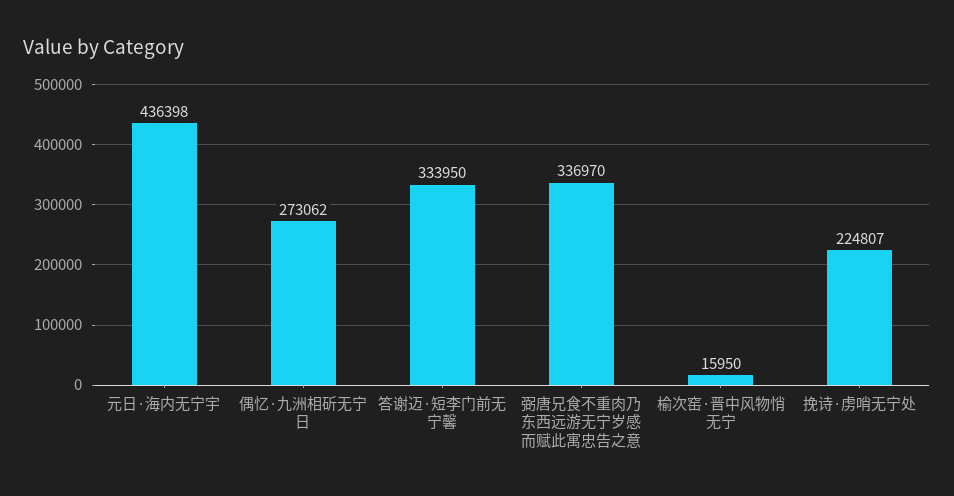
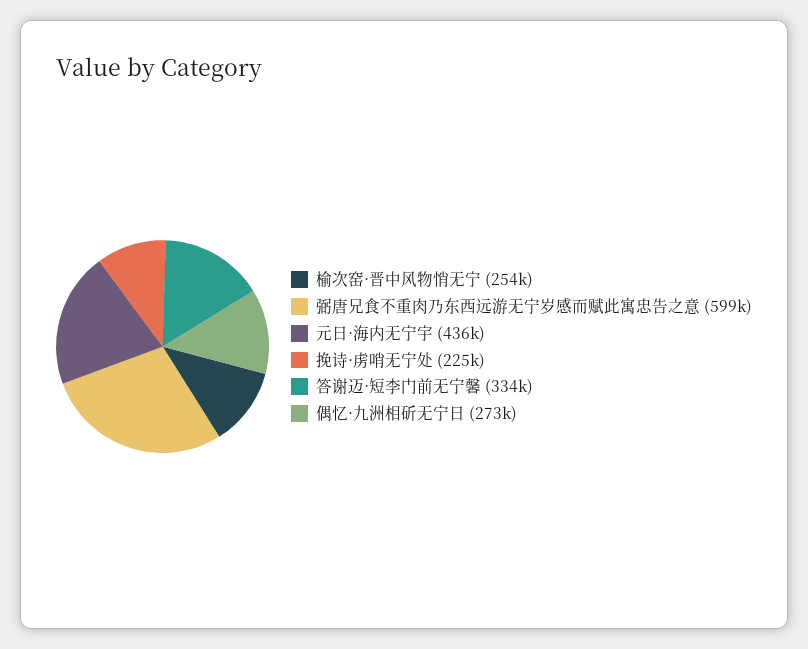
弼唐兄食不重肉乃东西远游无宁岁感而赋此寓忠告之意: 336970 -> 599000
榆次窑·晋中风物悄无宁: 15950 -> 254000

